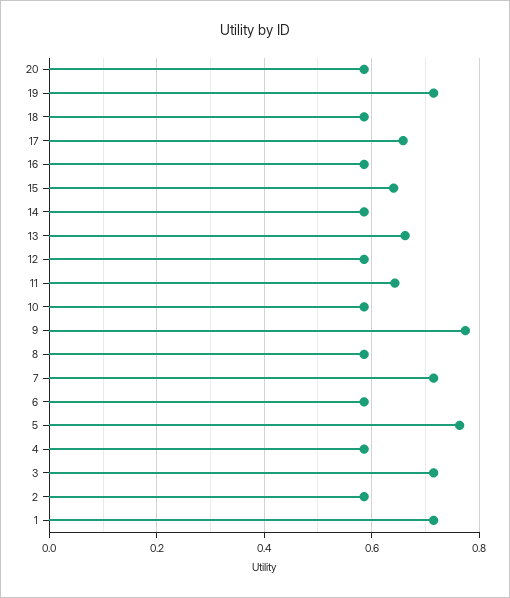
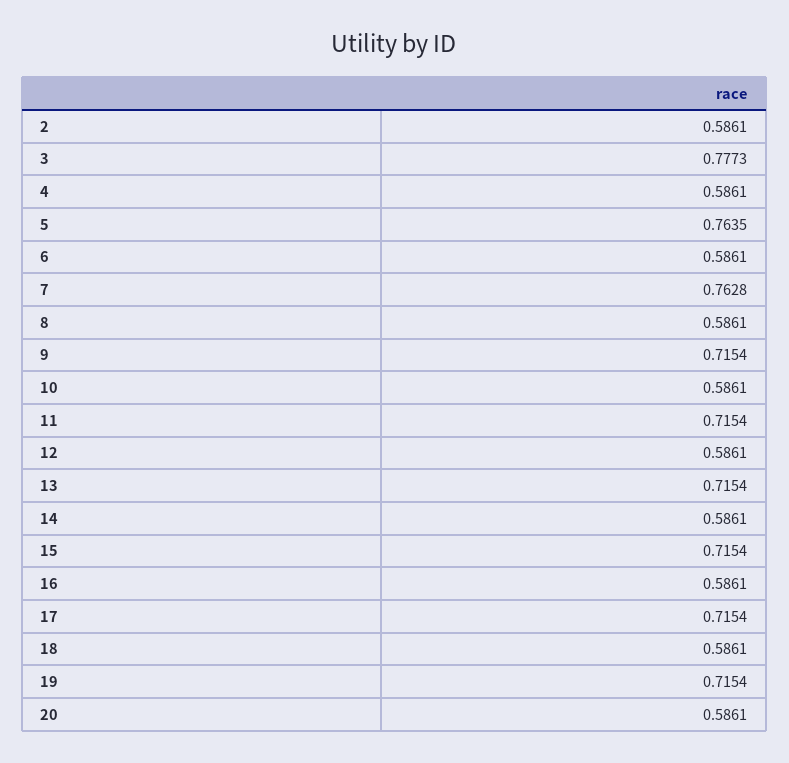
17: 0.66 -> 0.7154
15: 0.64 -> 0.7154
13: 0.66 -> 0.7154
11: 0.64 -> 0.7154
9: 0.78 -> 0.7154
7: 0.72 -> 0.7628
3: 0.72 -> 0.7773
1: 0.72 -> none

